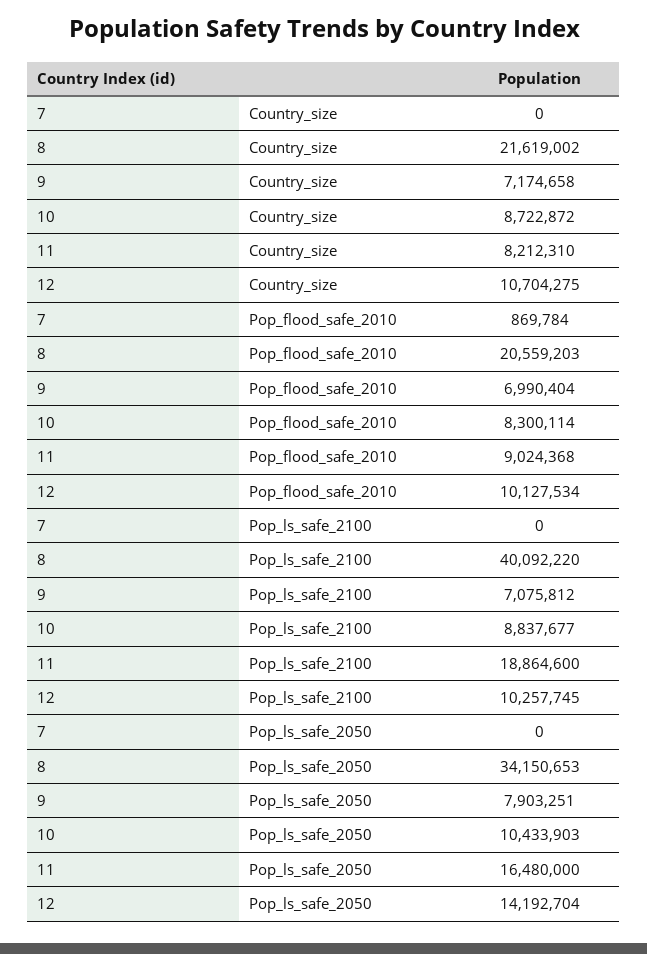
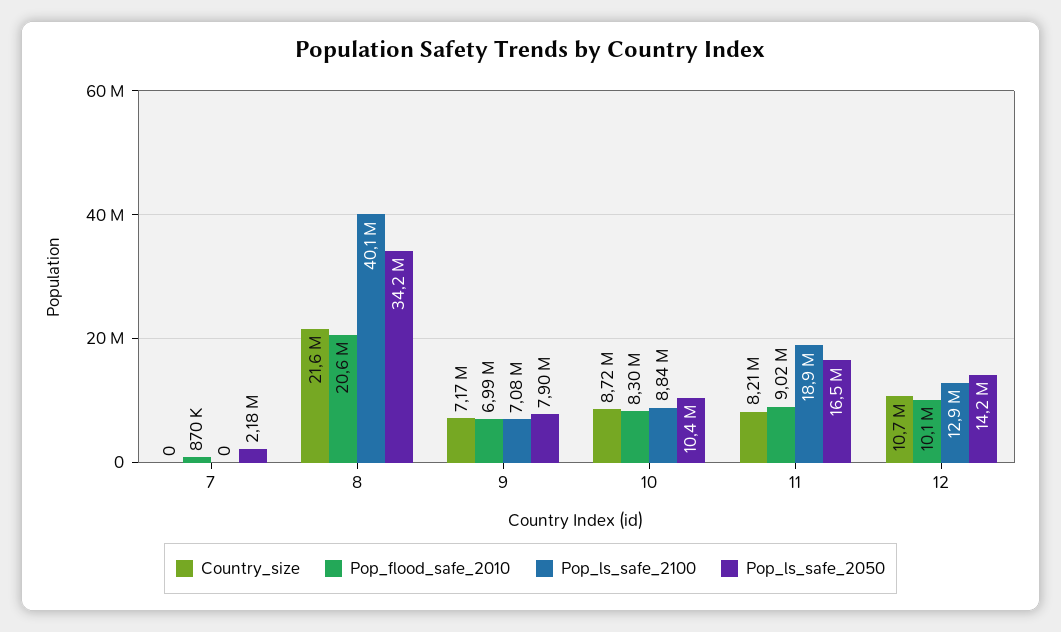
Pop_ls_safe_2100, 12: 10257745 -> 12900000
Pop_ls_safe_2050, 7: 0 -> 2180000

